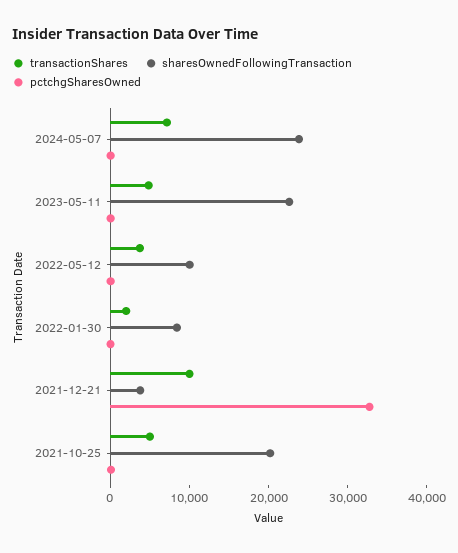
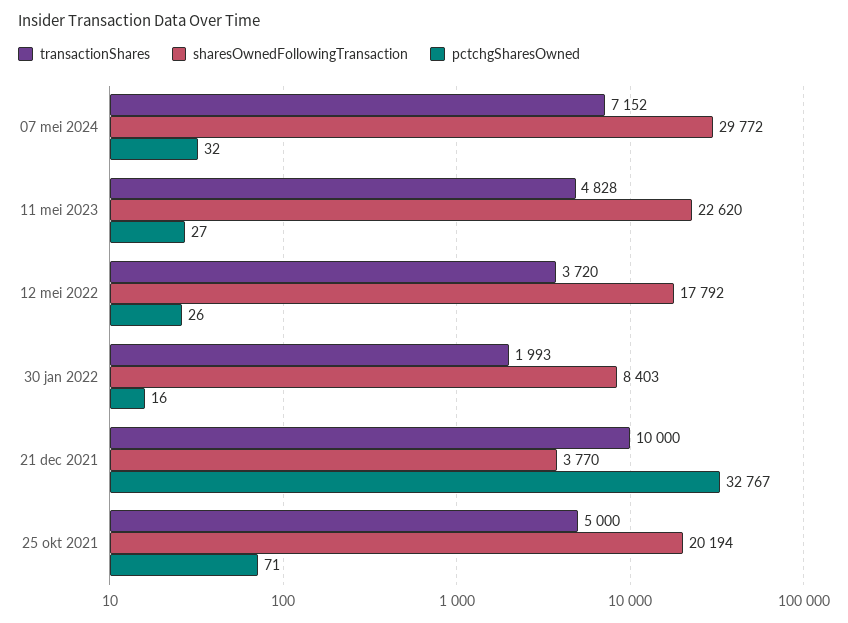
sharesOwnedFollowingTransaction, 2024-05-07: 24000 -> 29772
sharesOwnedFollowingTransaction, 2022-05-12: 10000 -> 17792

